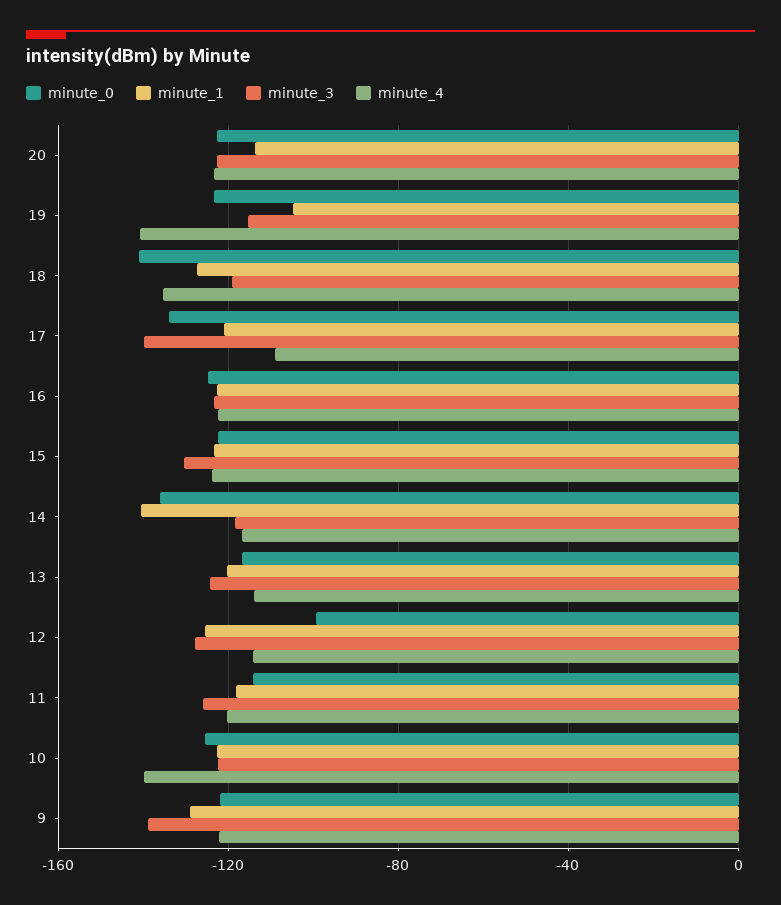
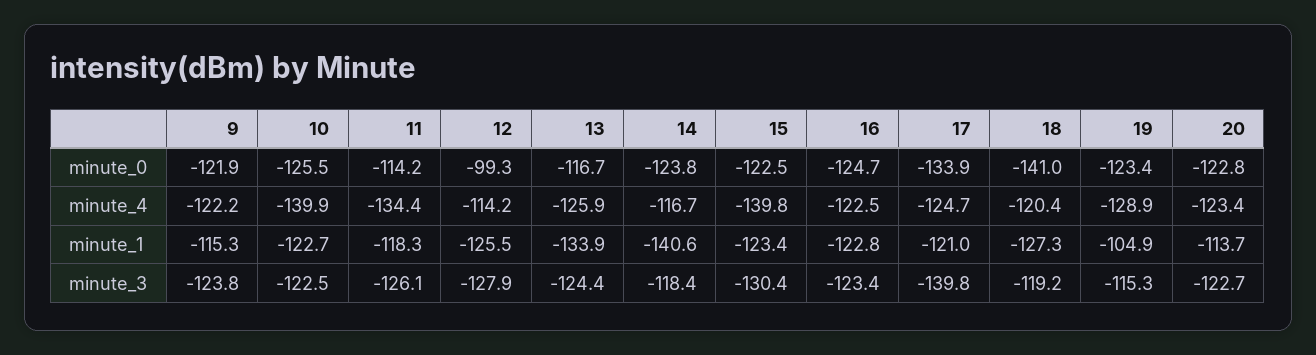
minute_4, 19: -140 -> -128.9
minute_4, 18: -135 -> -120.4
minute_4, 17: -110 -> -124.7
minute_4, 15: -125 -> -139.8
minute_0, 14: -135 -> -123.8
minute_1, 13: -120 -> -133.9
minute_4, 13: -115 -> -125.9
minute_4, 11: -120 -> -134.4
minute_1, 9: -130 -> -115.3
minute_3, 9: -140 -> -123.8

